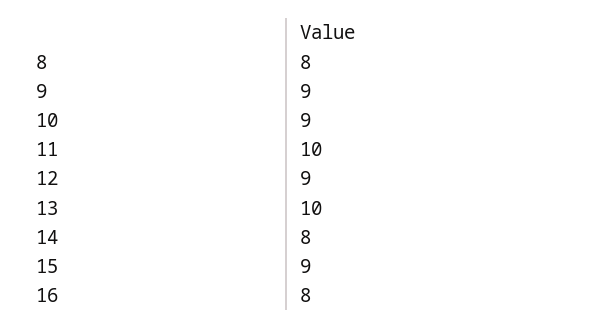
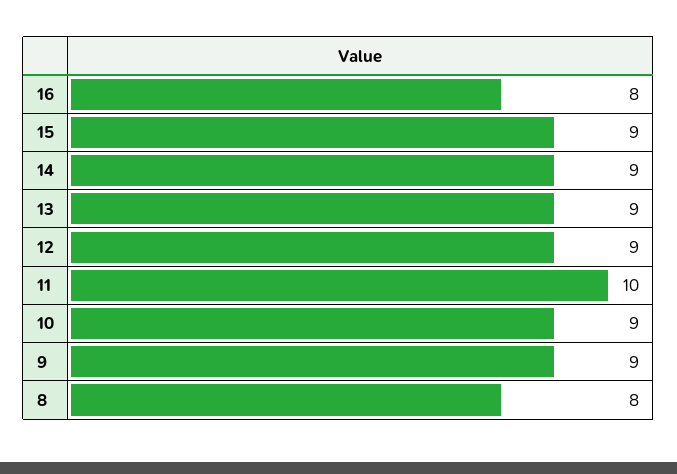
13: 10 -> 9
14: 8 -> 9

